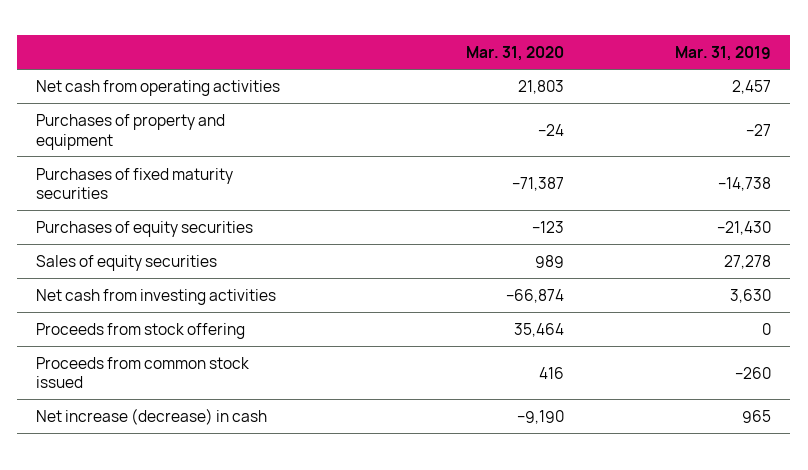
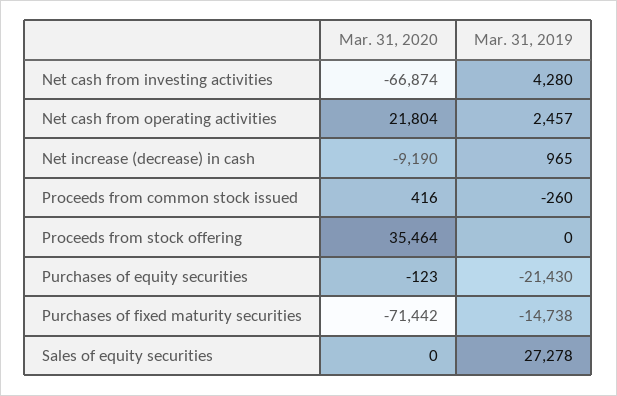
Mar. 31, 2020, Net cash from operating activities: 21803 -> 21804
Mar. 31, 2020, Purchases of property and equipment: -24 -> none
Mar. 31, 2019, Purchases of property and equipment: -27 -> none
Mar. 31, 2020, Purchases of fixed maturity securities: -71387 -> -71442
Mar. 31, 2020, Sales of equity securities: 989 -> 0
Mar. 31, 2019, Net cash from investing activities: 3630 -> 4280

